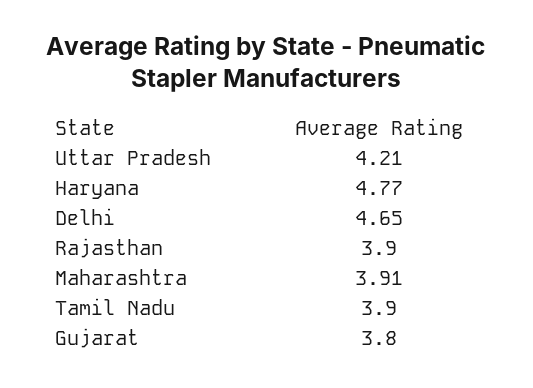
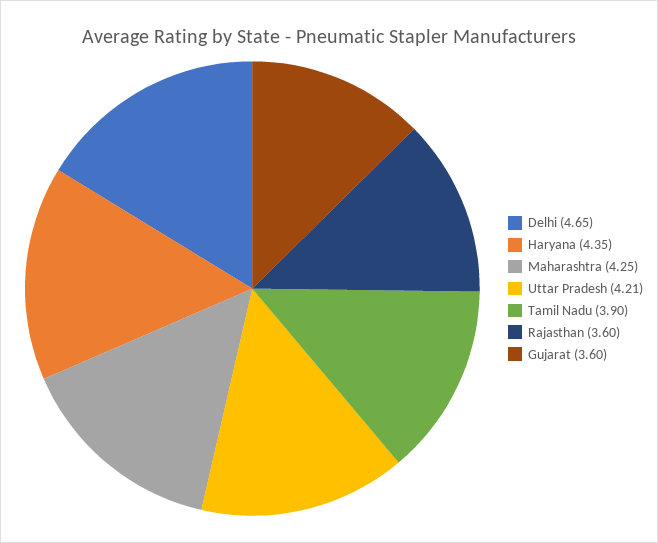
Haryana: 4.77 -> 4.35
Rajasthan: 3.9 -> 3.6
Maharashtra: 3.91 -> 4.25
Gujarat: 3.8 -> 3.6

